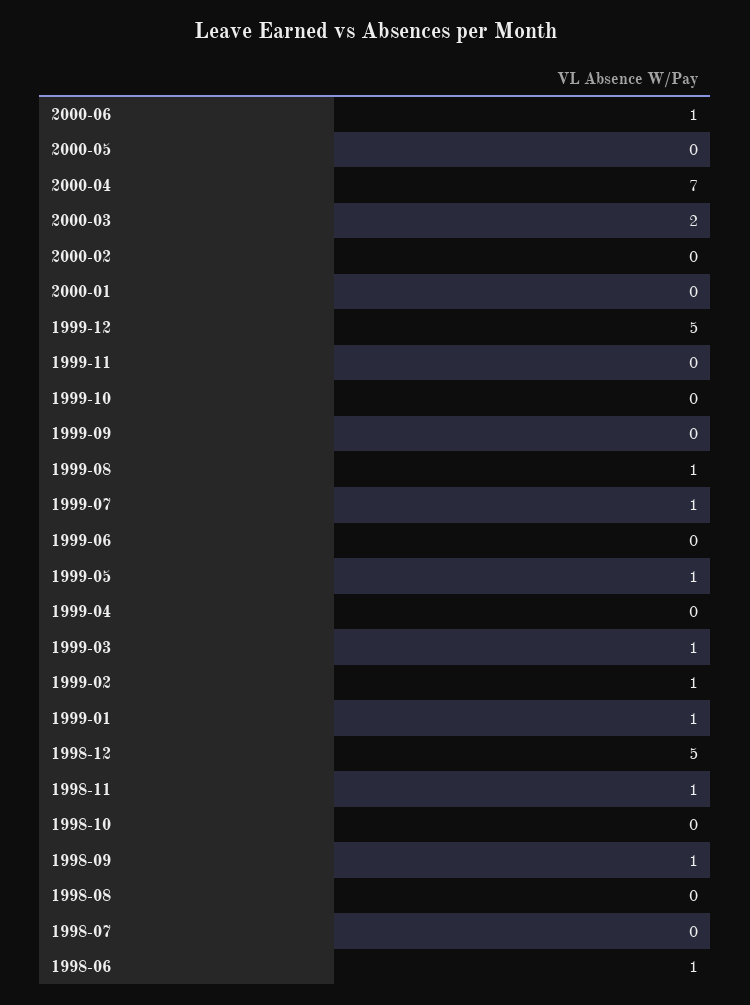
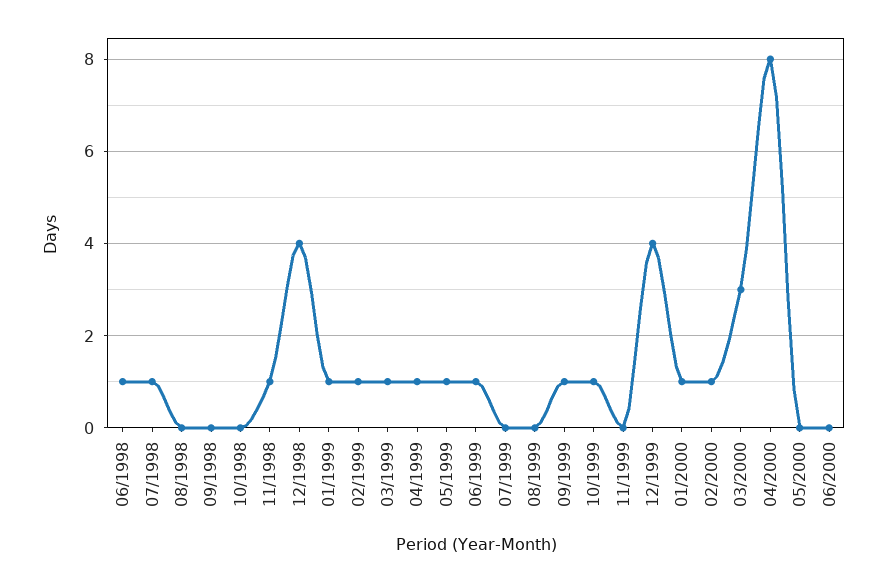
2000-06: 1 -> 0
2000-04: 7 -> 8
2000-03: 2 -> 3
2000-02: 0 -> 1
2000-01: 0 -> 1
1999-12: 5 -> 4
1999-10: 0 -> 1
1999-09: 0 -> 1
1999-08: 1 -> 0
1999-07: 1 -> 0
1999-06: 0 -> 1
1999-04: 0 -> 1
1998-12: 5 -> 4
1998-09: 1 -> 0
1998-07: 0 -> 1

